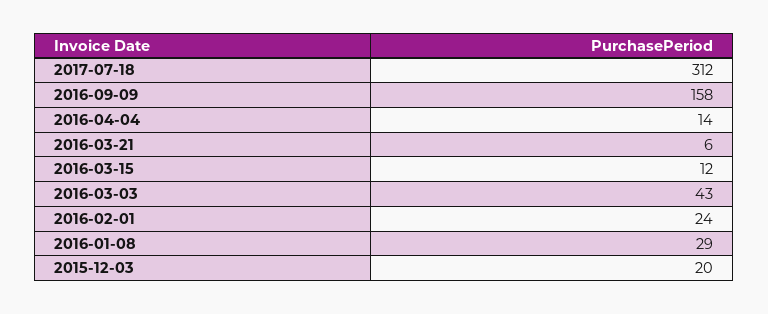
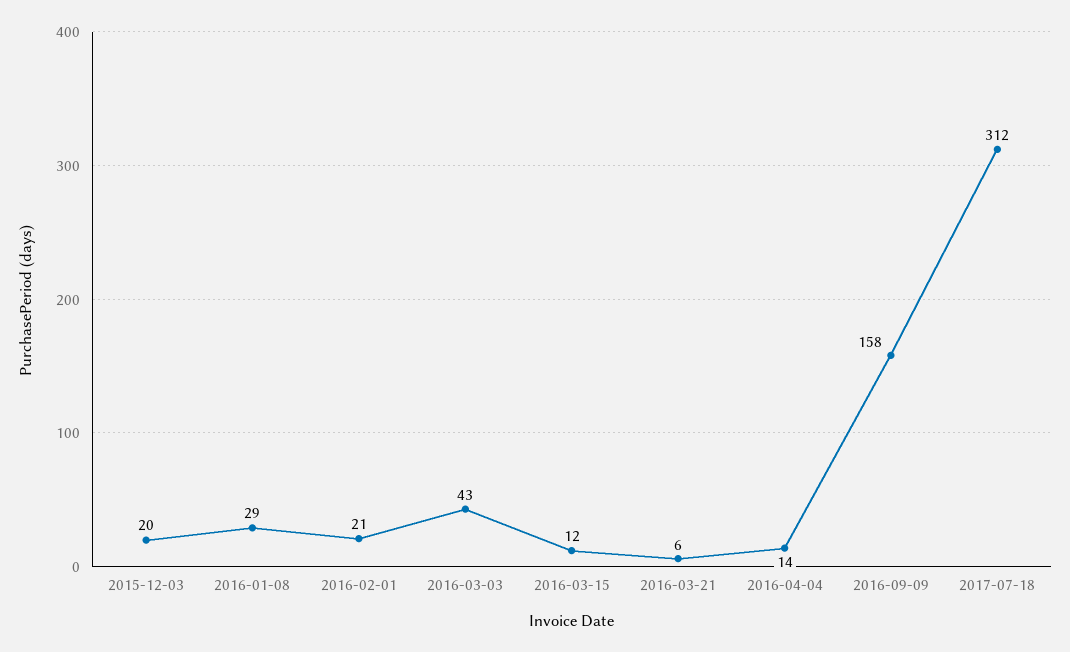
2016-02-01: 24 -> 21

